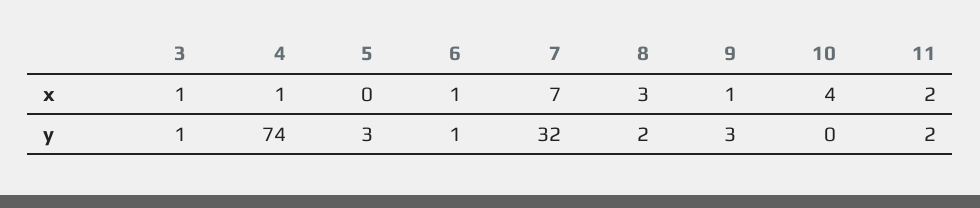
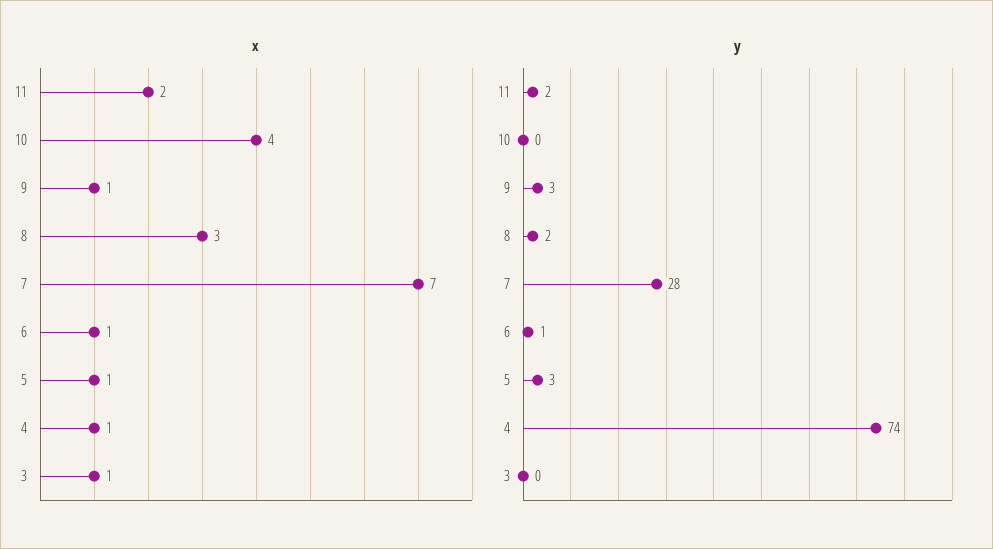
x, 5: 0 -> 1
y, 3: 1 -> 0
y, 7: 32 -> 28

